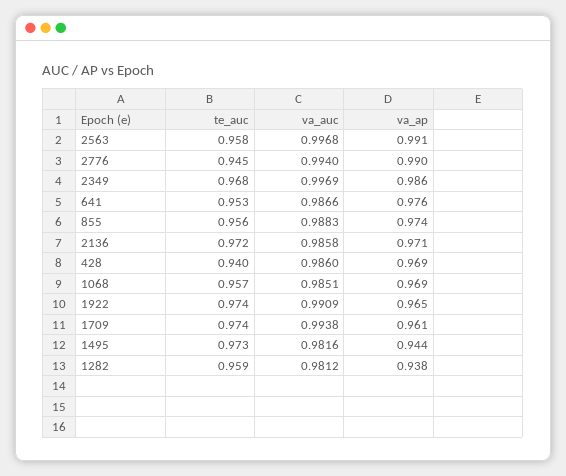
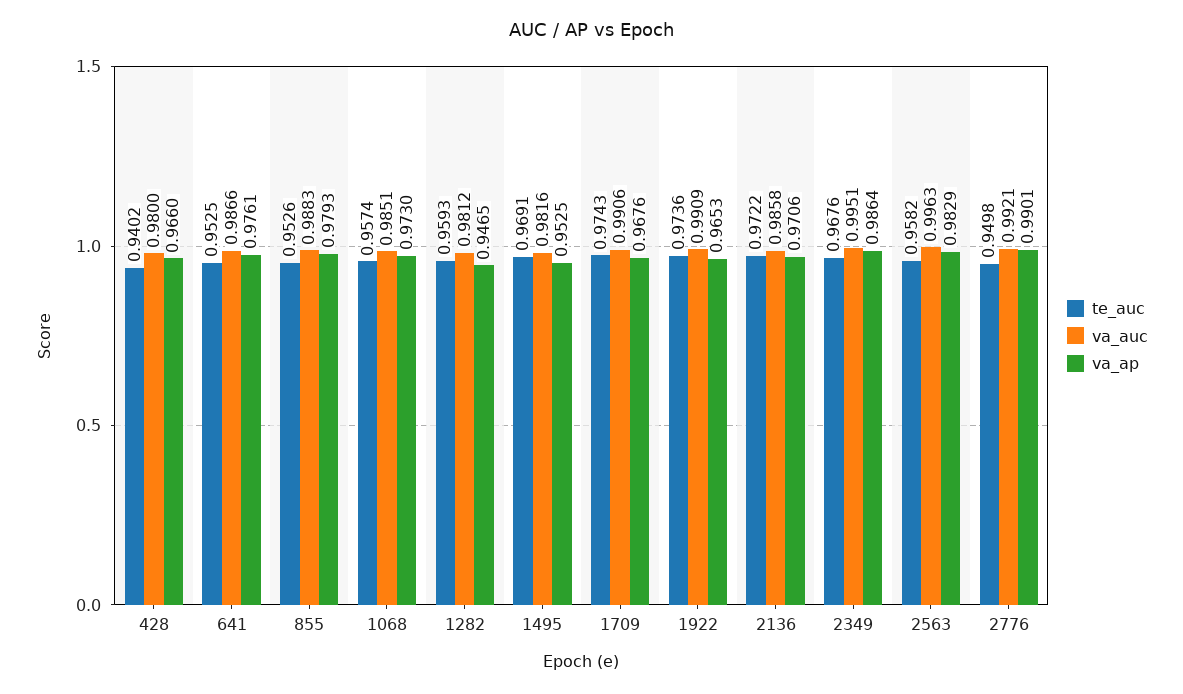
va_auc, 2563: 0.9968 -> 0.9963
va_ap, 2563: 0.991 -> 0.9829
te_auc, 2776: 0.945 -> 0.9498
va_auc, 2776: 0.994 -> 0.9921
va_auc, 2349: 0.9969 -> 0.9951
te_auc, 855: 0.956 -> 0.9526
va_ap, 855: 0.974 -> 0.9793
va_auc, 428: 0.986 -> 0.98
va_ap, 428: 0.969 -> 0.966
va_ap, 1068: 0.969 -> 0.973
va_auc, 1709: 0.9938 -> 0.9906
va_ap, 1709: 0.961 -> 0.9676
te_auc, 1495: 0.973 -> 0.9691
va_ap, 1495: 0.944 -> 0.9525
va_ap, 1282: 0.938 -> 0.9465

